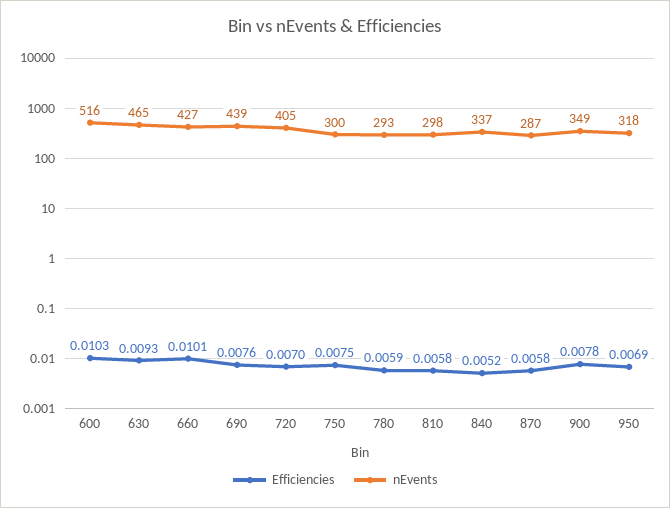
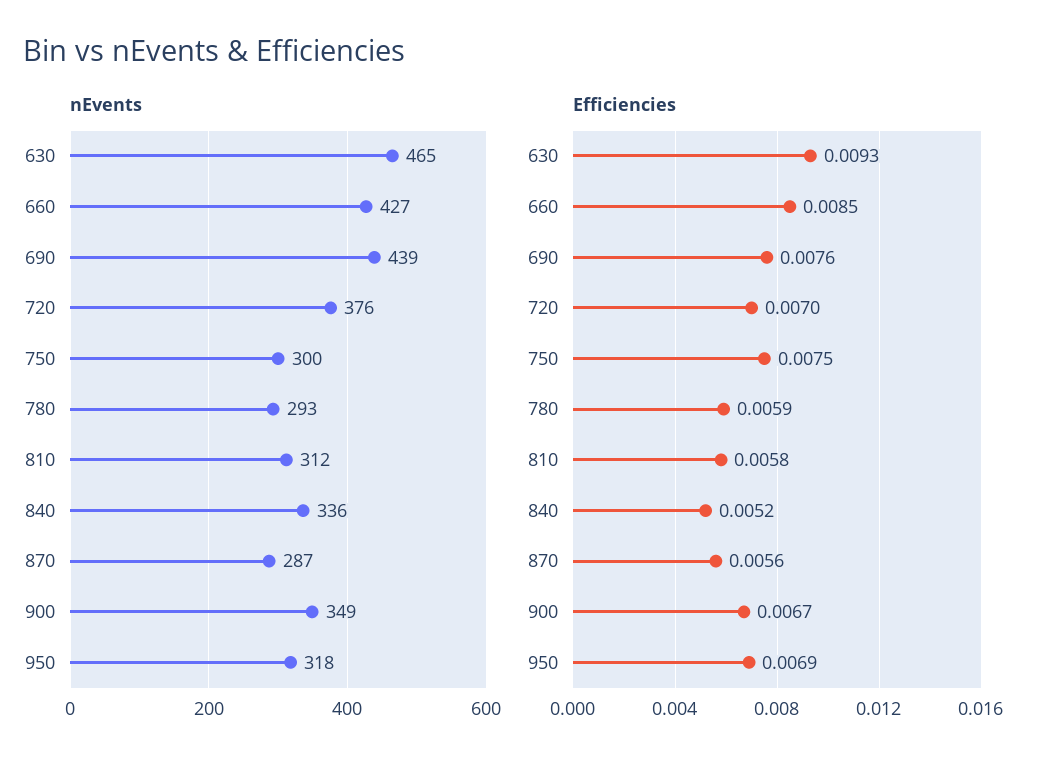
Efficiencies, 600: 0.0103 -> none
nEvents, 600: 516 -> none
Efficiencies, 660: 0.0101 -> 0.0085
nEvents, 720: 405 -> 376
nEvents, 810: 298 -> 312
nEvents, 840: 337 -> 336
Efficiencies, 870: 0.0058 -> 0.0056
Efficiencies, 900: 0.0078 -> 0.0067

